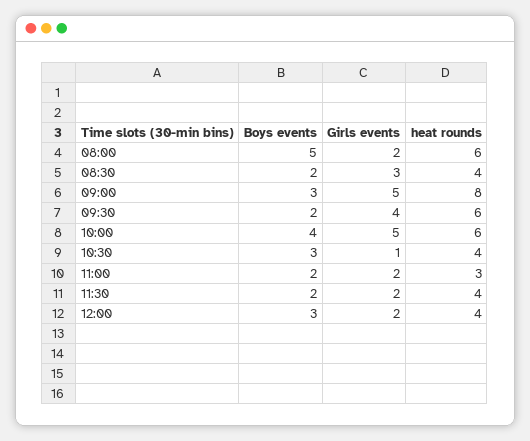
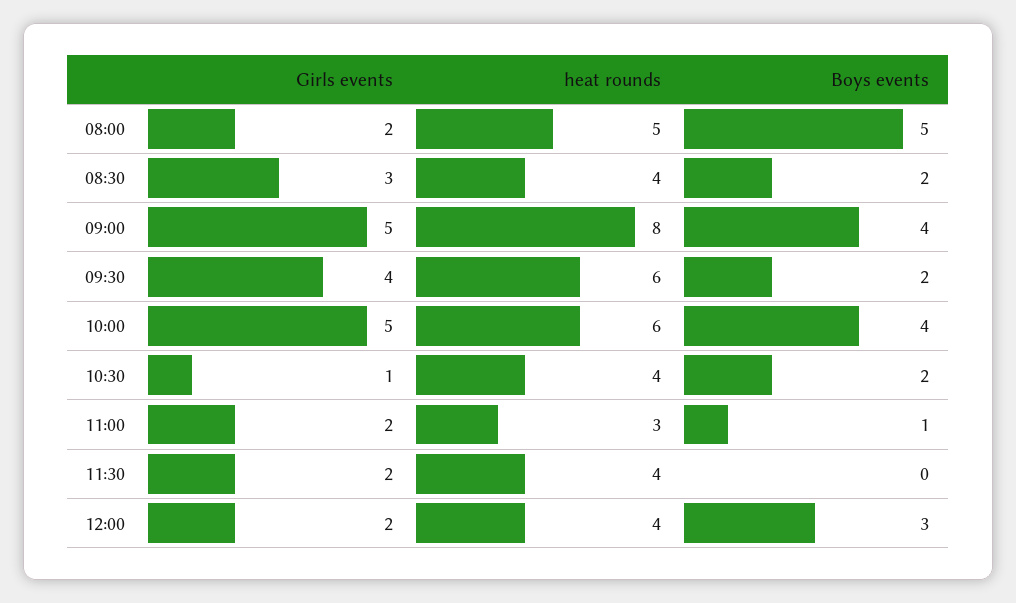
heat rounds, 08:00: 6 -> 5
Boys events, 09:00: 3 -> 4
Boys events, 10:30: 3 -> 2
Boys events, 11:00: 2 -> 1
Boys events, 11:30: 2 -> 0

